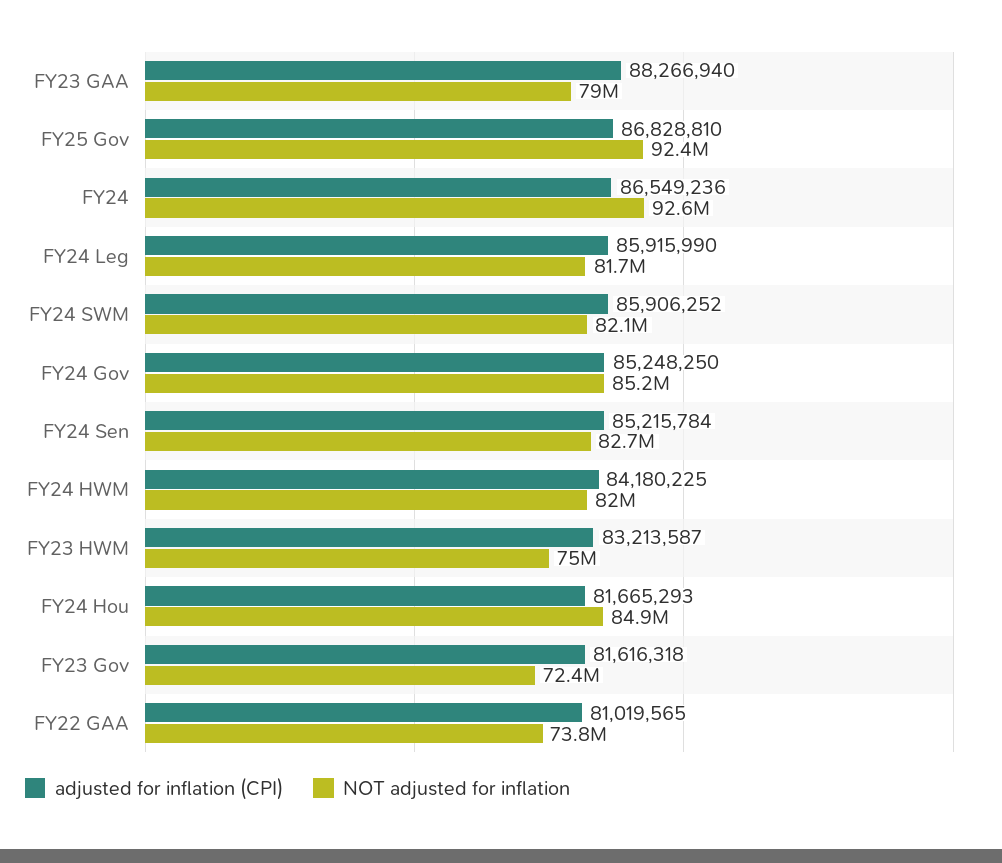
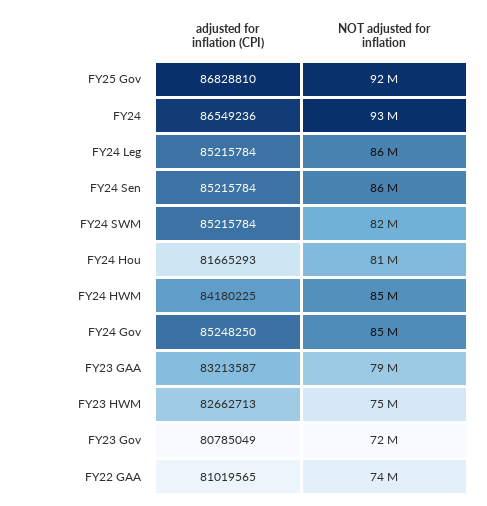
adjusted for inflation (CPI), FY23 GAA: 88266940 -> 83213587
adjusted for inflation (CPI), FY24 Leg: 85915990 -> 85215784
NOT adjusted for inflation, FY24 Leg: 81700000 -> 86000000
adjusted for inflation (CPI), FY24 SWM: 85906252 -> 85215784
NOT adjusted for inflation, FY24 Sen: 82700000 -> 86000000
NOT adjusted for inflation, FY24 HWM: 82000000 -> 85000000
adjusted for inflation (CPI), FY23 HWM: 83213587 -> 82662713
NOT adjusted for inflation, FY24 Hou: 84900000 -> 81000000
adjusted for inflation (CPI), FY23 Gov: 81616318 -> 80785049

